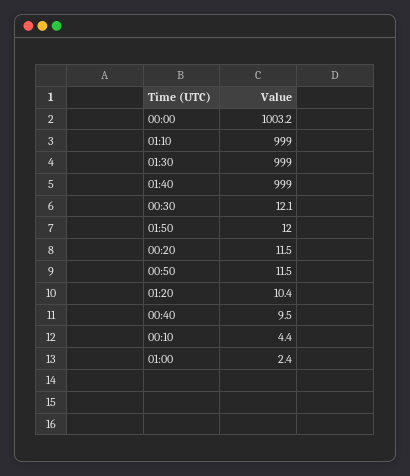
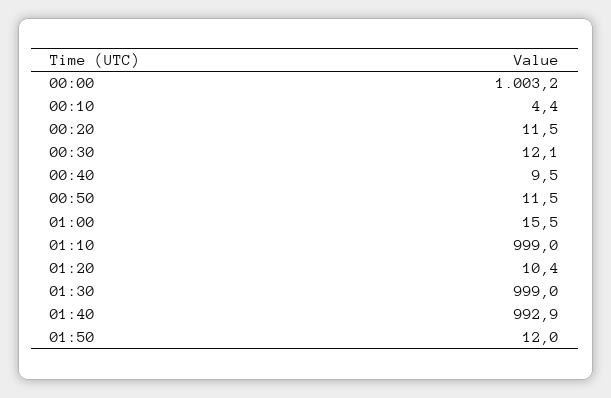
01:40: 999 -> 992.9
01:00: 2.4 -> 15.5

